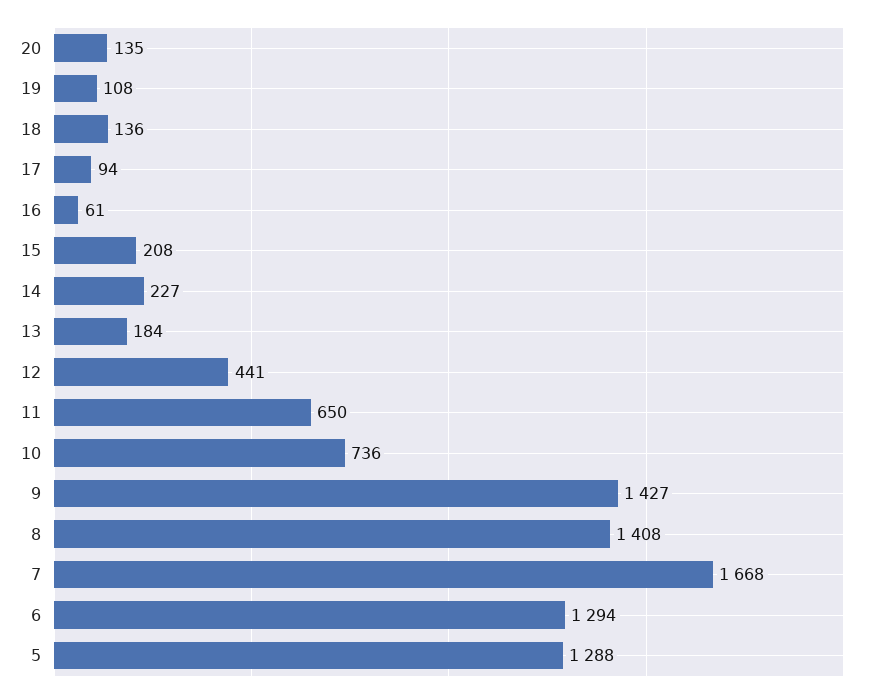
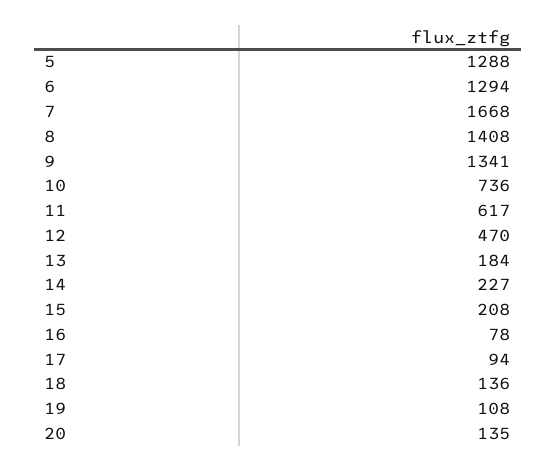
16: 61 -> 78
12: 441 -> 470
11: 650 -> 617
9: 1427 -> 1341

